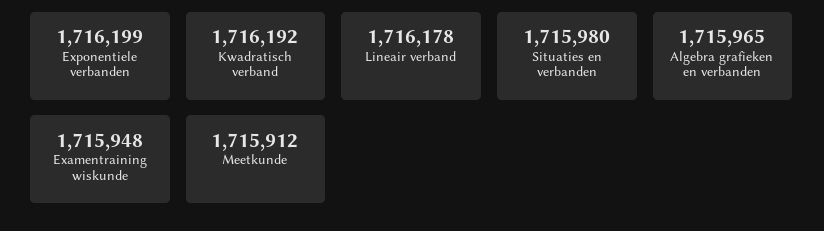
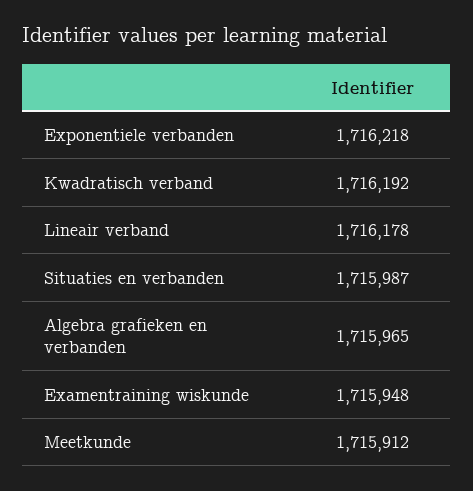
Exponentiele verbanden: 1716199 -> 1716218
Situaties en verbanden: 1715980 -> 1715987

